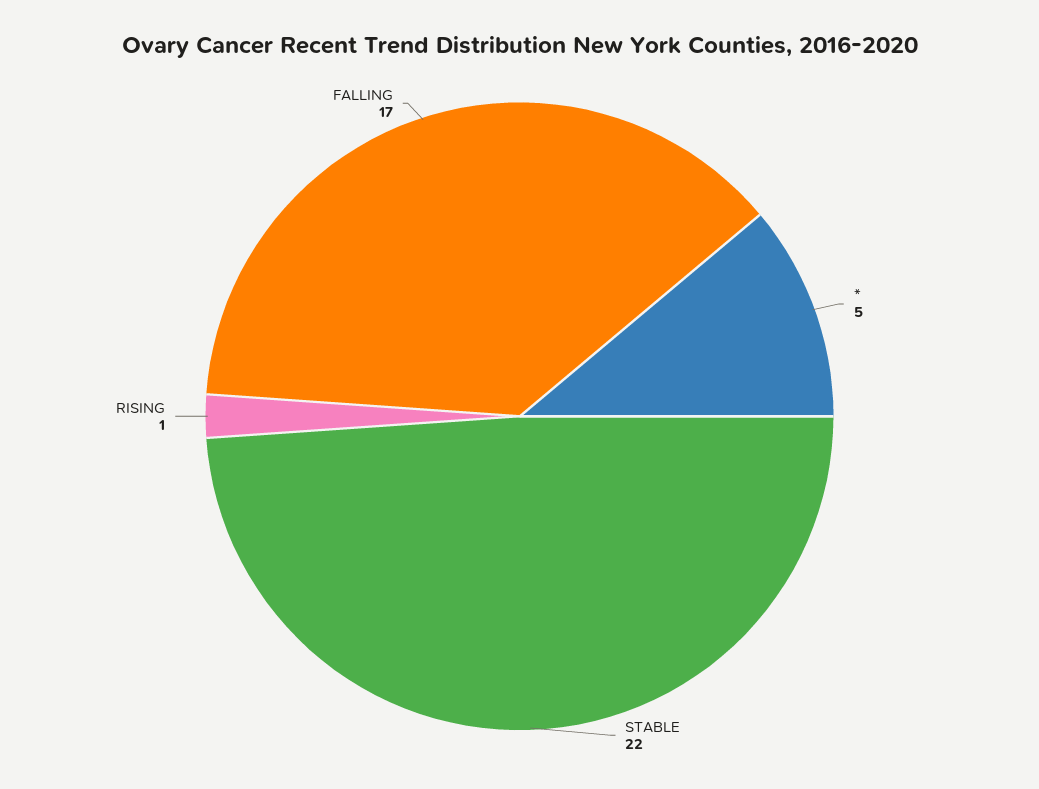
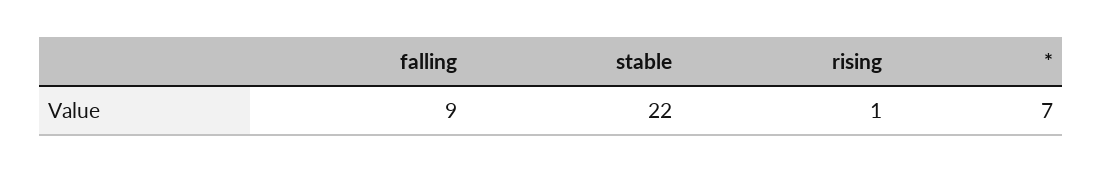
*: 5 -> 7
FALLING: 17 -> 9

